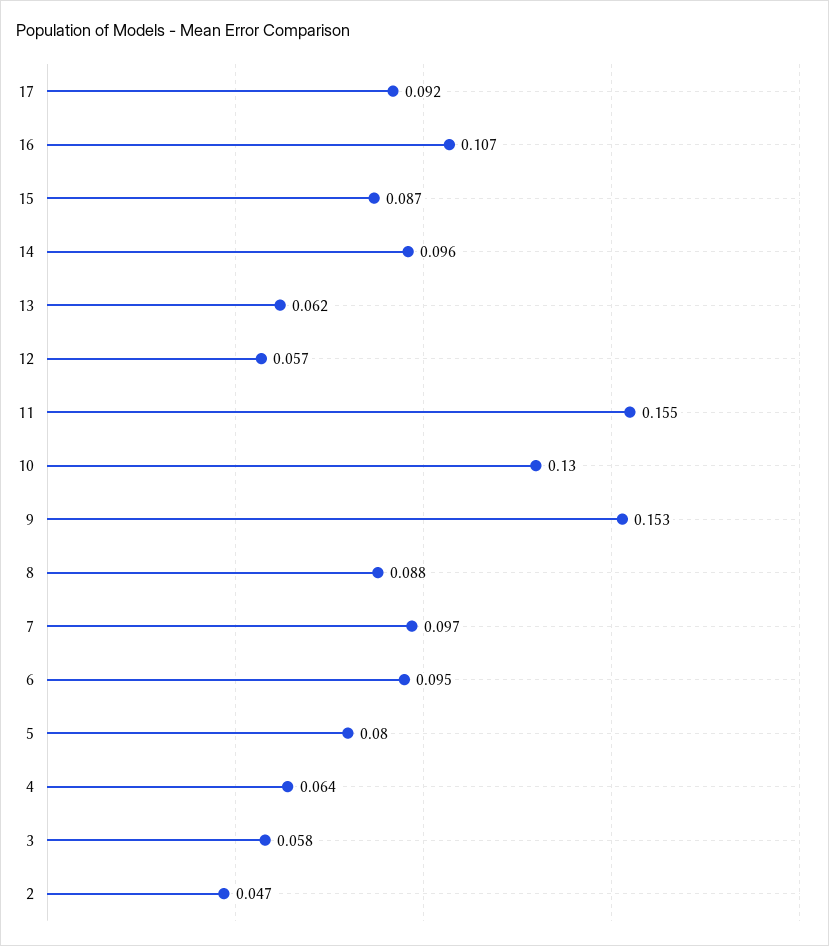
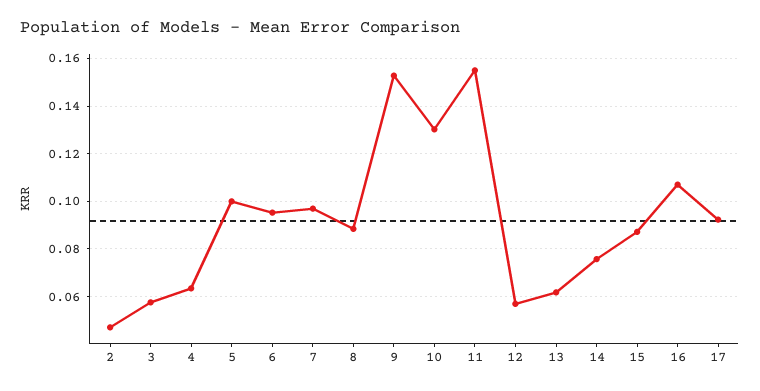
14: 0.096 -> 0.075
5: 0.08 -> 0.1

